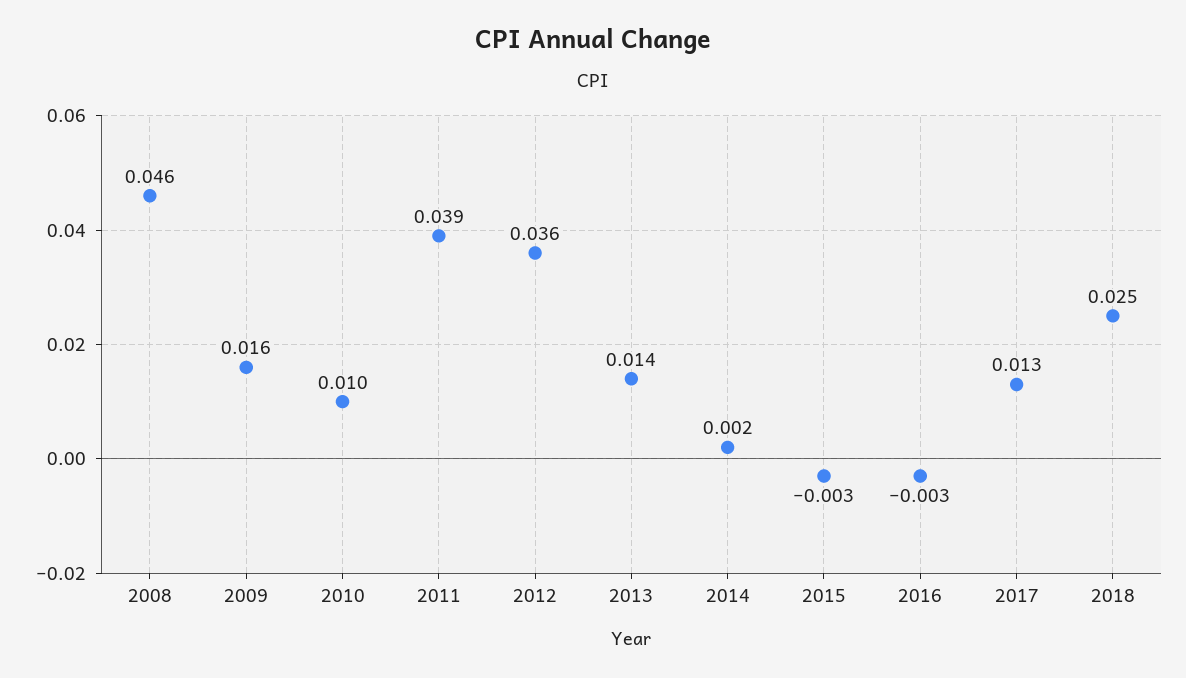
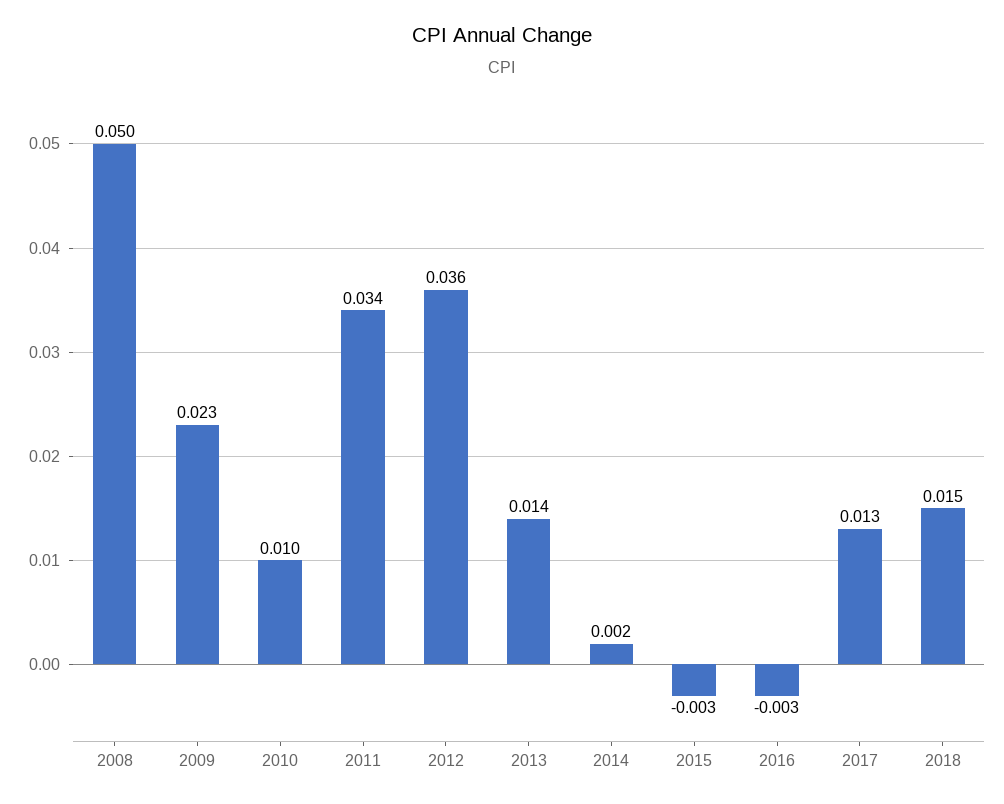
2008: 0.046 -> 0.05
2009: 0.016 -> 0.023
2011: 0.039 -> 0.034
2018: 0.025 -> 0.015

